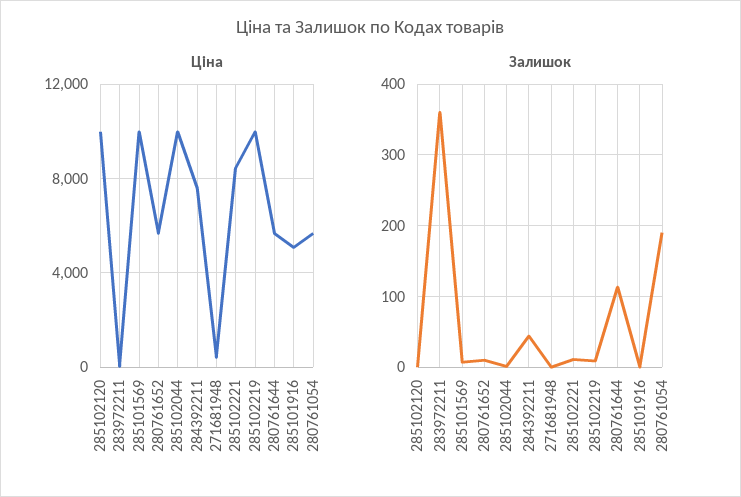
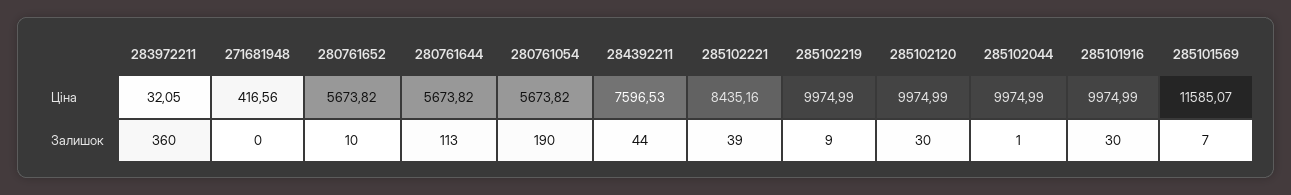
Ціна, 285101569: 10000 -> 11585.07
Ціна, 285101916: 5000 -> 9974.99
Залишок, 285102120: 0 -> 30
Залишок, 285102221: 10 -> 39
Залишок, 285101916: 0 -> 30

